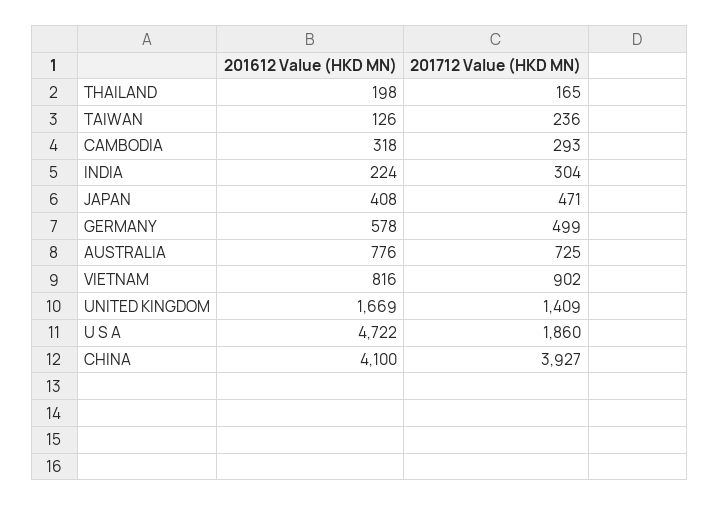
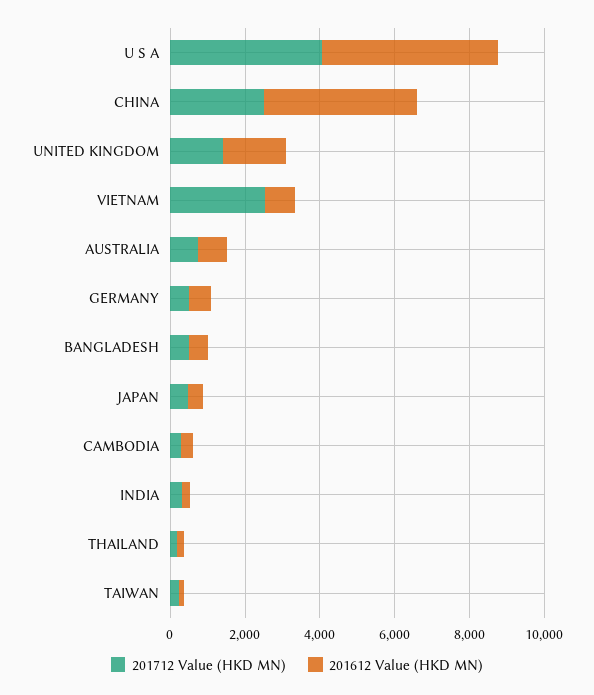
201712 Value (HKD MN), VIETNAM: 902 -> 2500
201712 Value (HKD MN), U S A: 1860 -> 4000
201712 Value (HKD MN), CHINA: 3927 -> 2500
201712 Value (HKD MN), BANGLADESH: none -> 500
201612 Value (HKD MN), BANGLADESH: none -> 500

